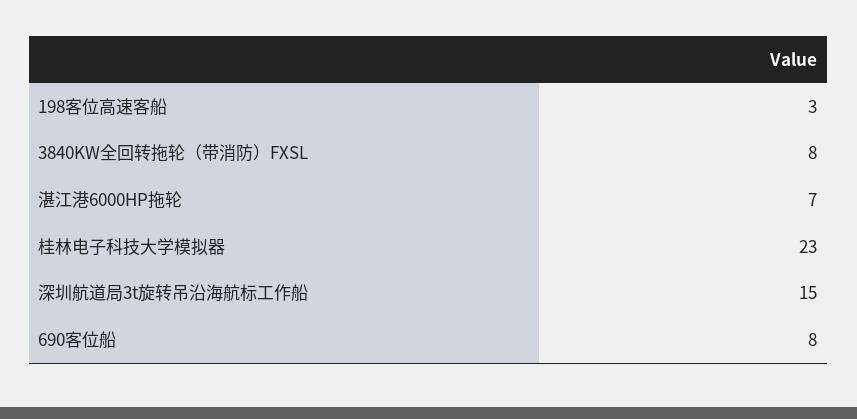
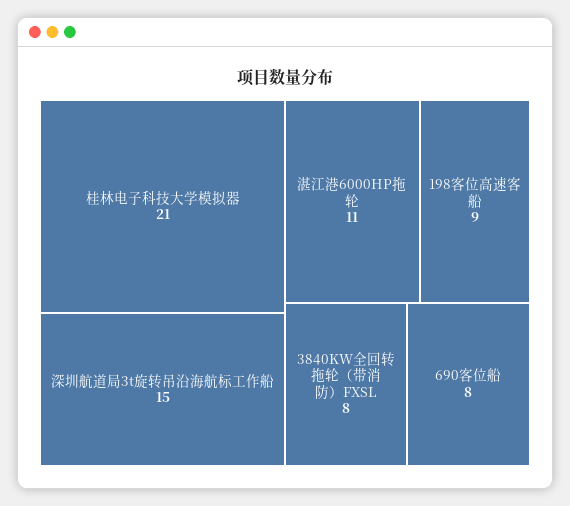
198客位高速客船: 3 -> 9
湛江港6000HP拖轮: 7 -> 11
桂林电子科技大学模拟器: 23 -> 21

